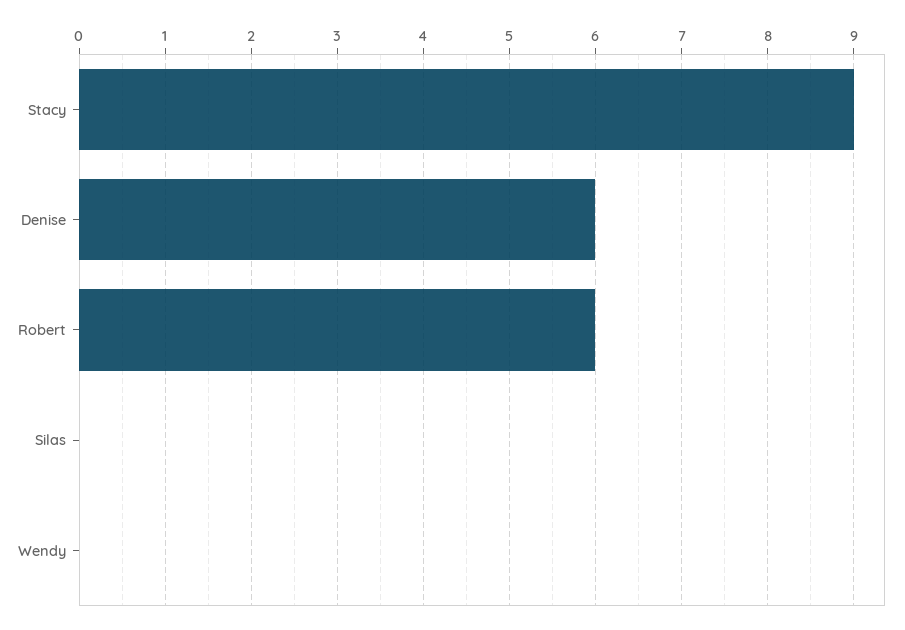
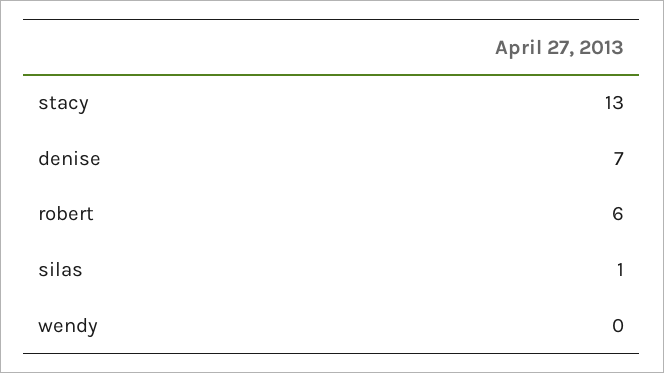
Stacy: 9 -> 13
Denise: 6 -> 7
Silas: 0 -> 1

